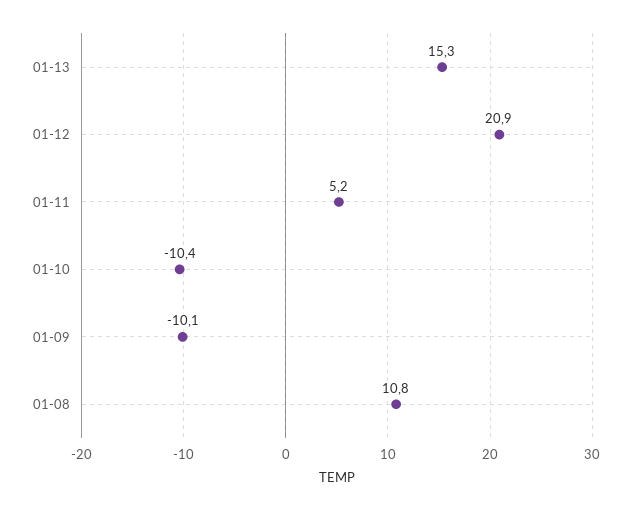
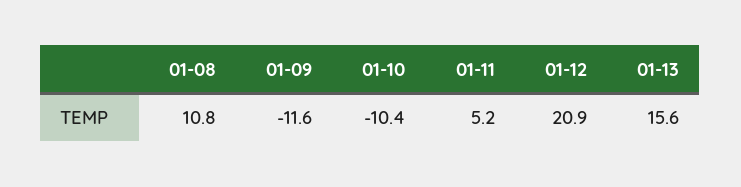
01-13: 15.3 -> 15.6
01-09: -10.1 -> -11.6

